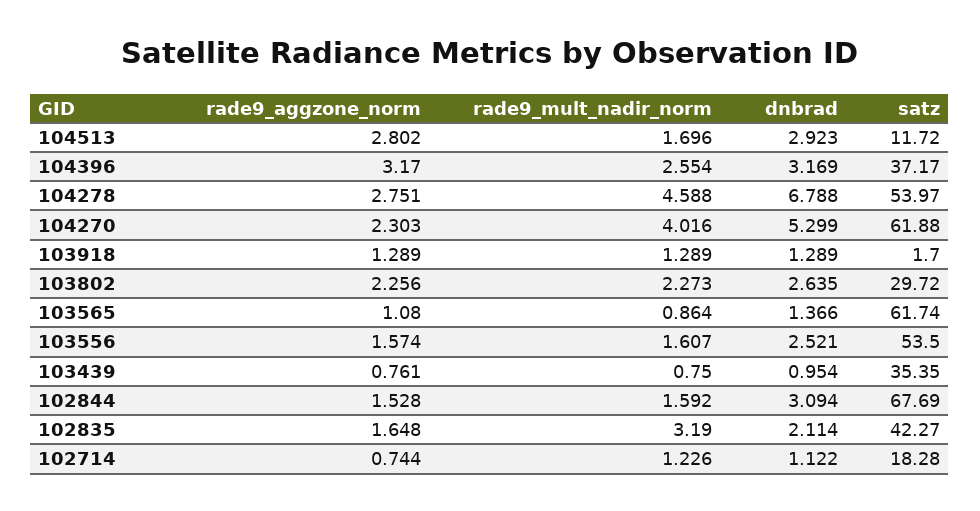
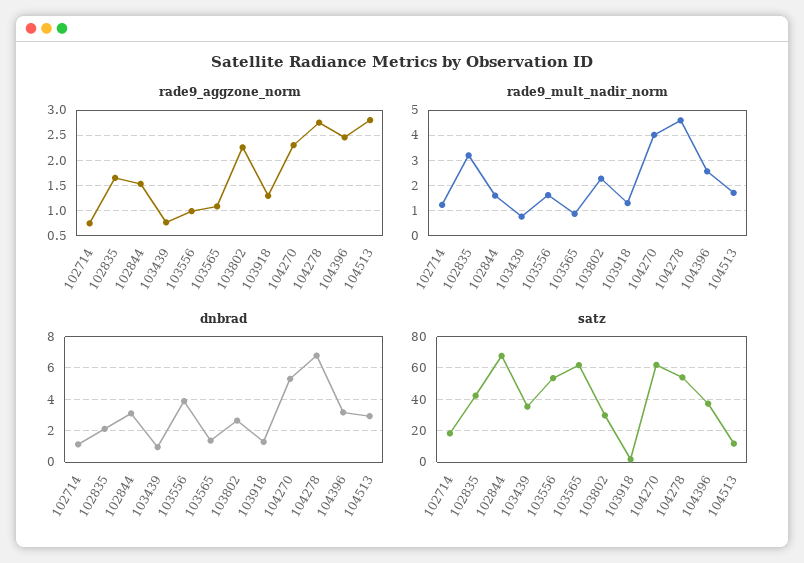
rade9_aggzone_norm, 104396: 3.17 -> 2.5
rade9_aggzone_norm, 103556: 1.574 -> 1
dnbrad, 103556: 2.521 -> 4

